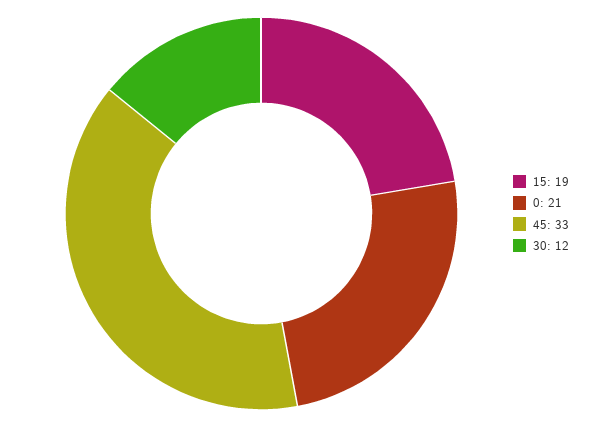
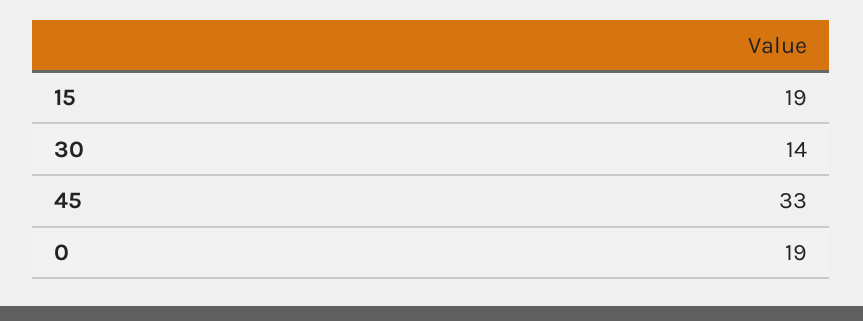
0: 21 -> 19
30: 12 -> 14

